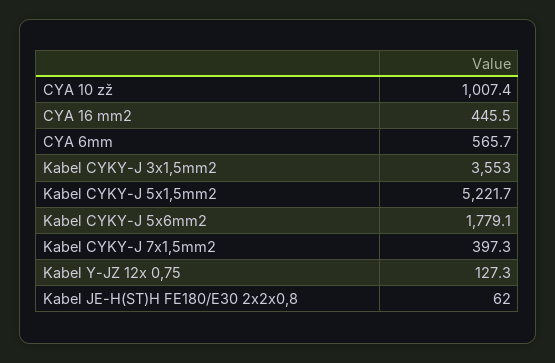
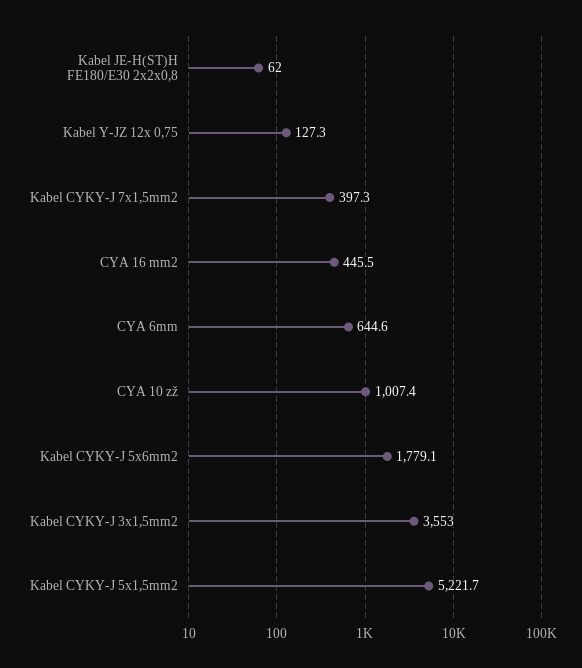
CYA 6mm: 565.7 -> 644.6

